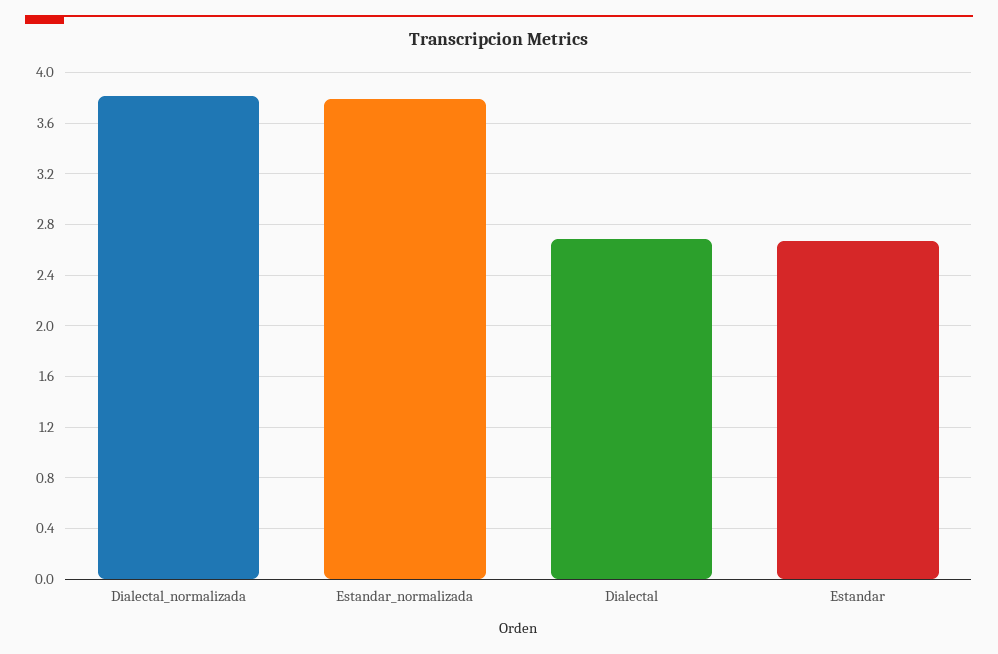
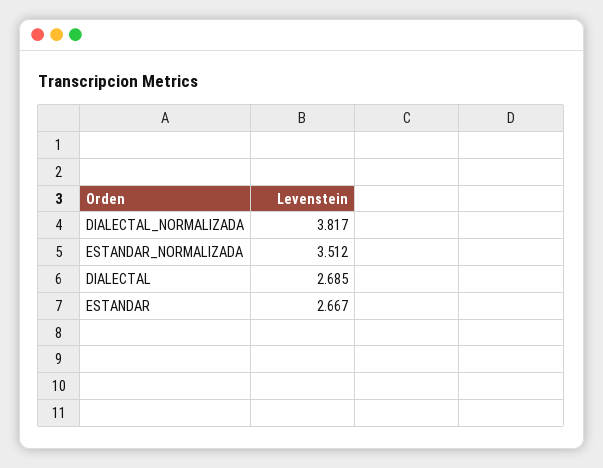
Estandar_normalizada: 3.8 -> 3.512

